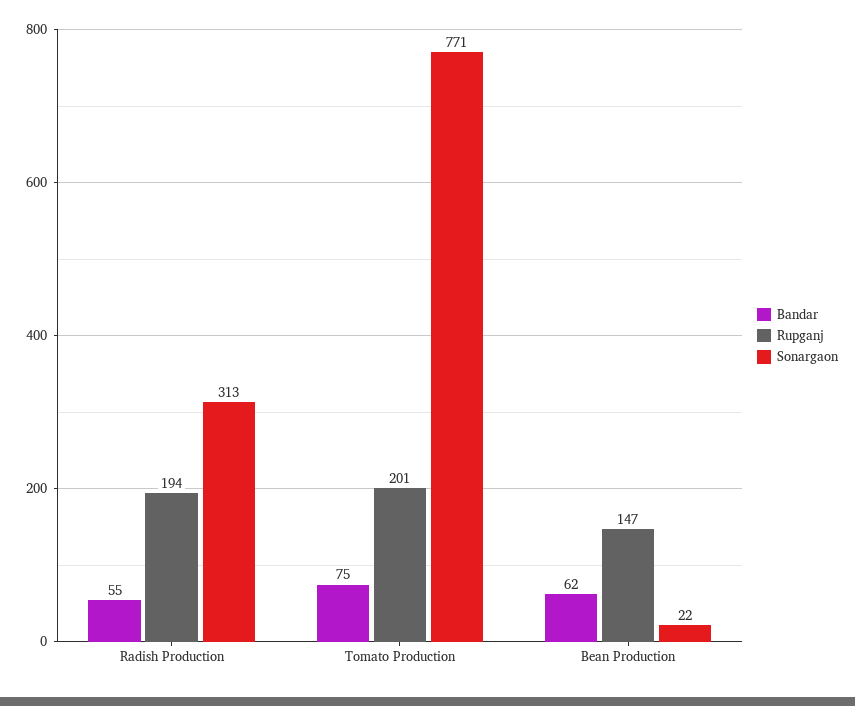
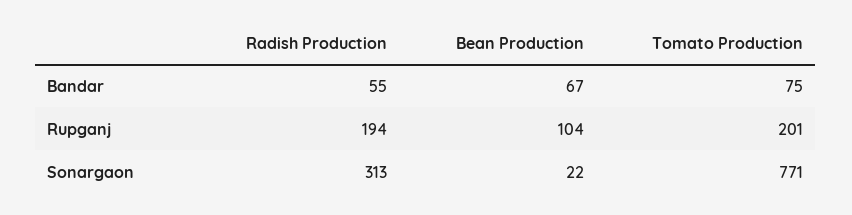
Bandar, Bean Production: 62 -> 67
Rupganj, Bean Production: 147 -> 104

